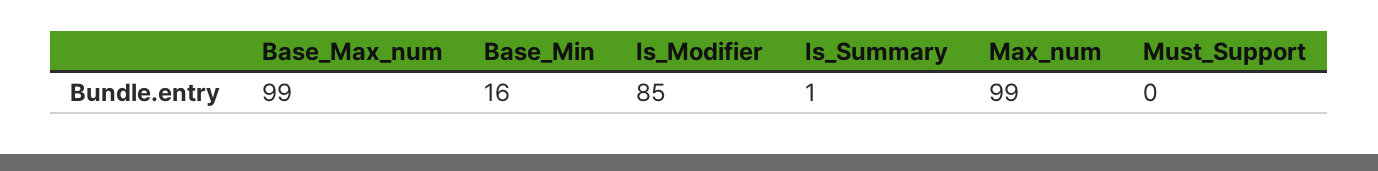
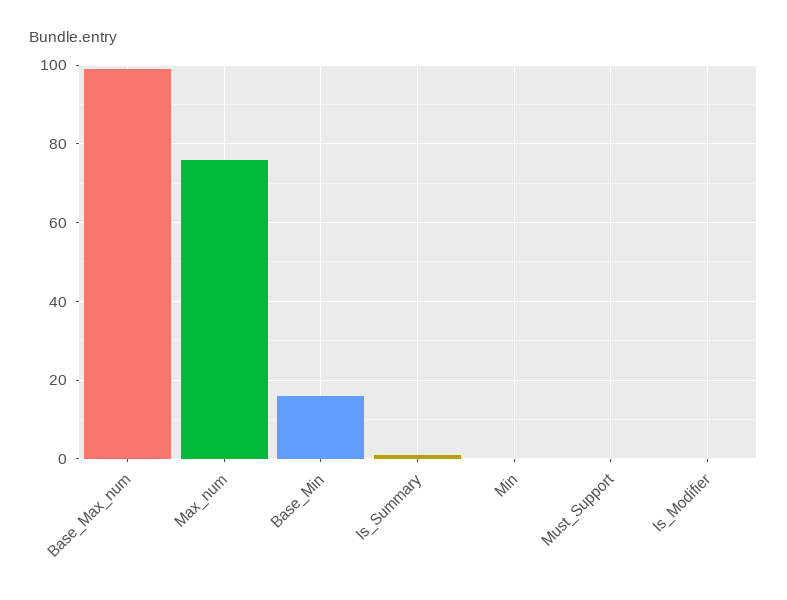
Is_Modifier: 85 -> 0
Max_num: 99 -> 75
Min: none -> 0

